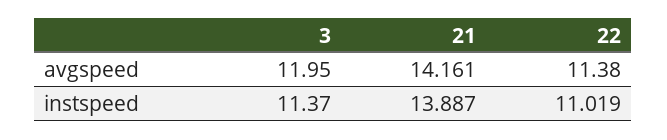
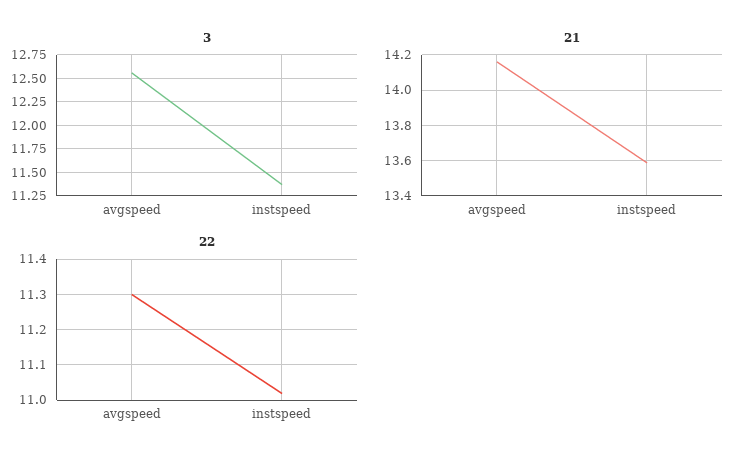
3, avgspeed: 11.95 -> 12.5
22, avgspeed: 11.38 -> 11.3
21, instspeed: 13.887 -> 13.6

